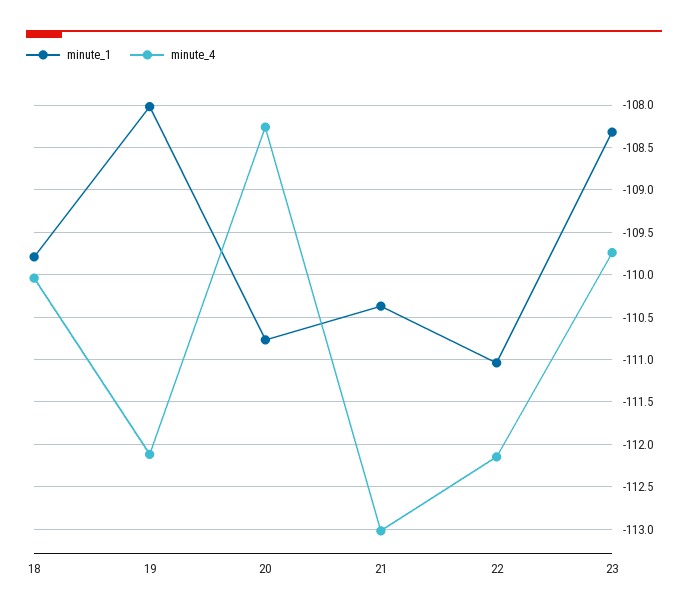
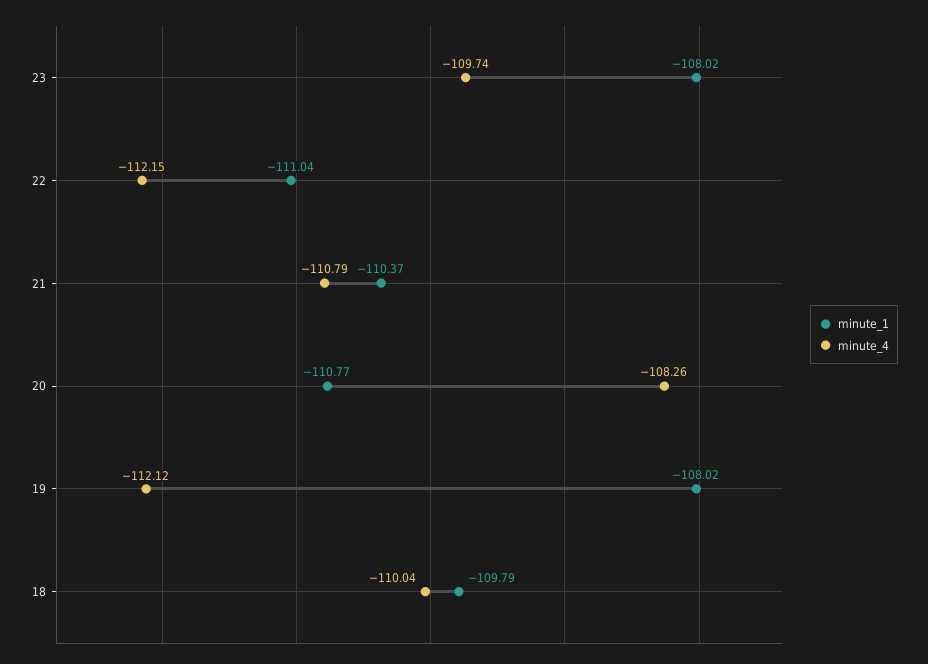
minute_4, 21: -113 -> -110.79
minute_1, 23: -108.3 -> -108.02

